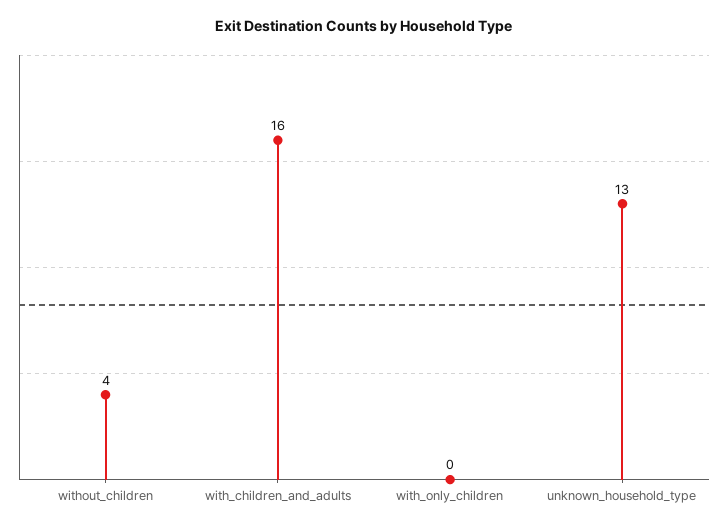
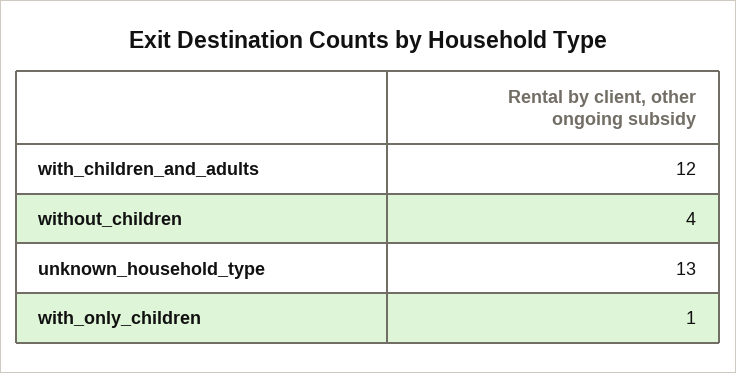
with_children_and_adults: 16 -> 12
with_only_children: 0 -> 1

